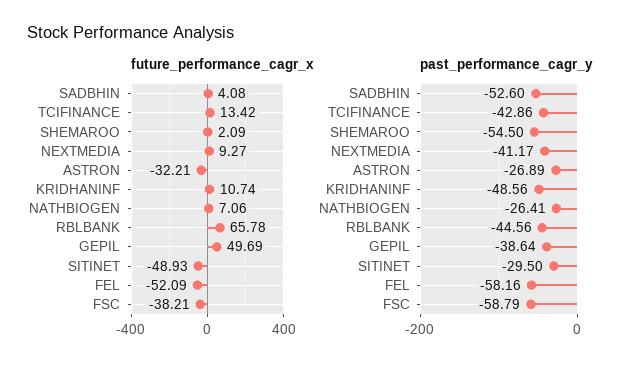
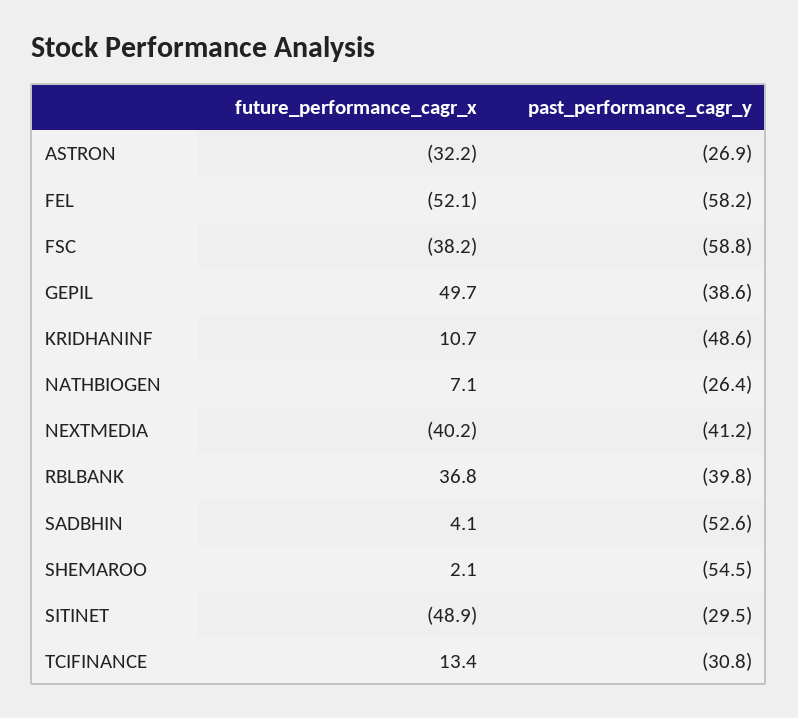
future_performance_cagr_x, NEXTMEDIA: 9.27 -> -40.2
future_performance_cagr_x, RBLBANK: 65.78 -> 36.8
past_performance_cagr_y, TCIFINANCE: -42.86 -> -30.8
past_performance_cagr_y, RBLBANK: -44.56 -> -39.8

